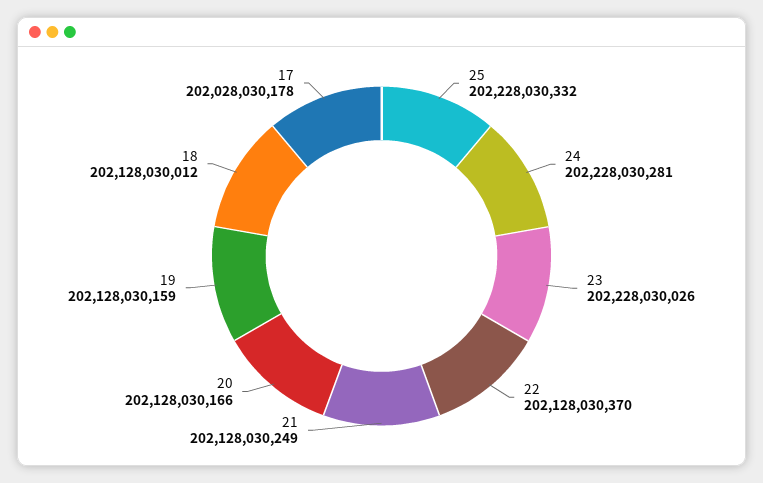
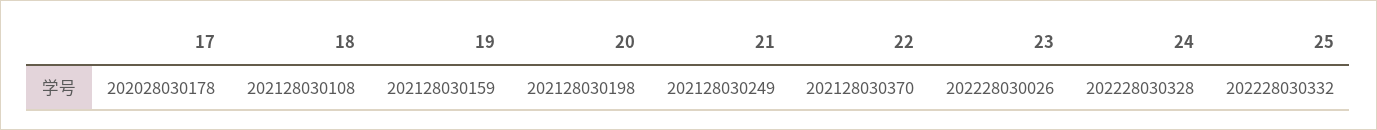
24: 202228030281 -> 202228030328
20: 202128030166 -> 202128030198
18: 202128030012 -> 202128030108

